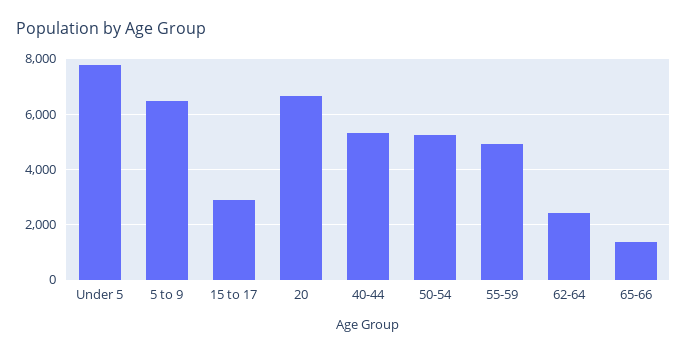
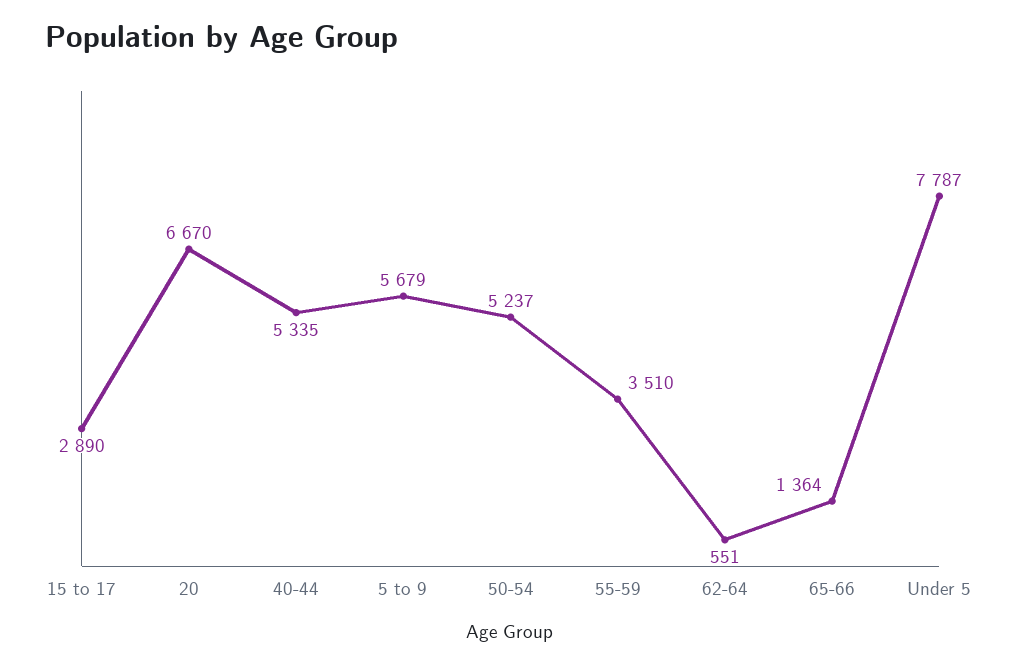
5 to 9: 6500 -> 5679
55-59: 5000 -> 3510
62-64: 2500 -> 551

